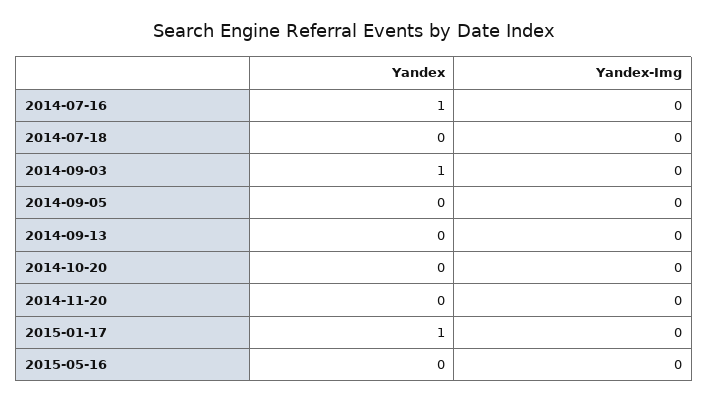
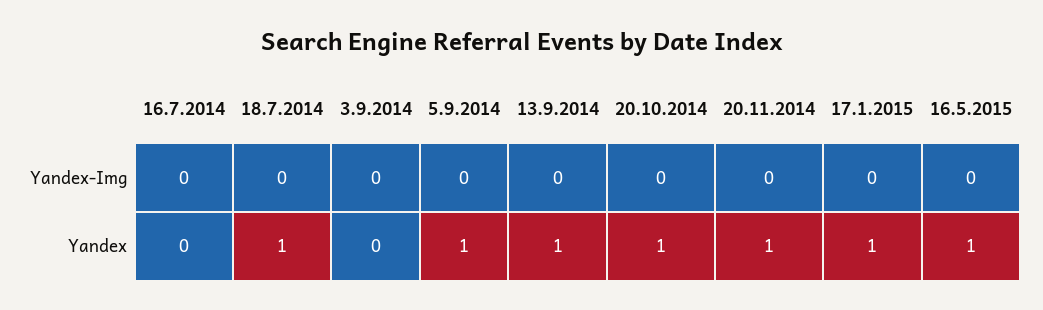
Yandex, 2014-07-16: 1 -> 0
Yandex, 2014-07-18: 0 -> 1
Yandex, 2014-09-03: 1 -> 0
Yandex, 2014-09-05: 0 -> 1
Yandex, 2014-09-13: 0 -> 1
Yandex, 2014-10-20: 0 -> 1
Yandex, 2014-11-20: 0 -> 1
Yandex, 2015-05-16: 0 -> 1

